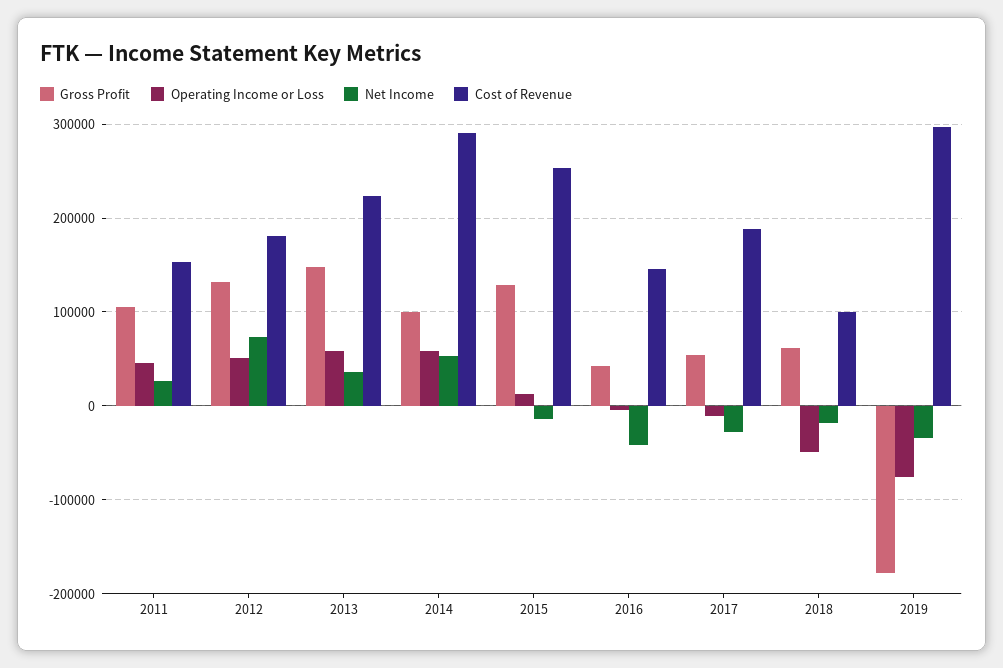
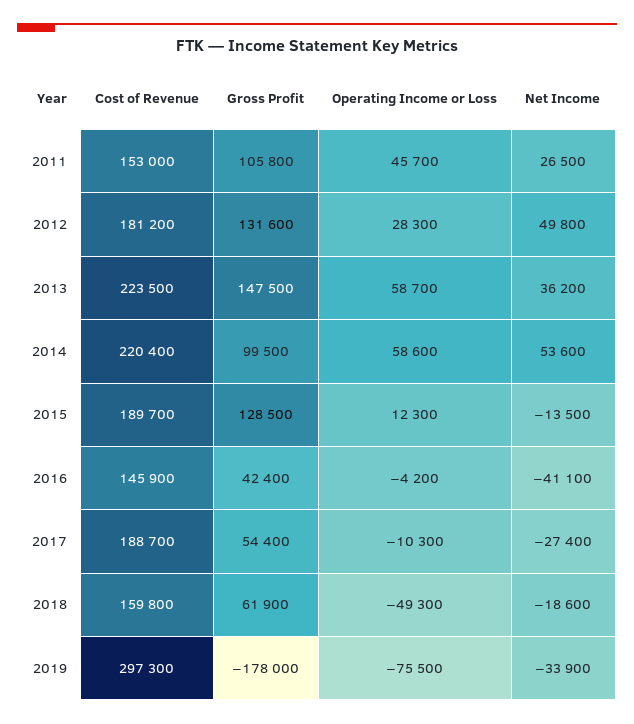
Operating Income or Loss, 2012: 50000 -> 28300
Net Income, 2012: 70000 -> 49800
Cost of Revenue, 2014: 290000 -> 220400
Cost of Revenue, 2015: 250000 -> 189700
Cost of Revenue, 2018: 100000 -> 159800

